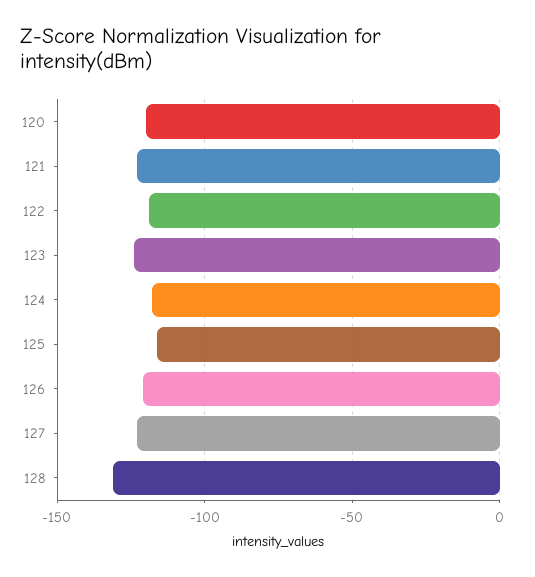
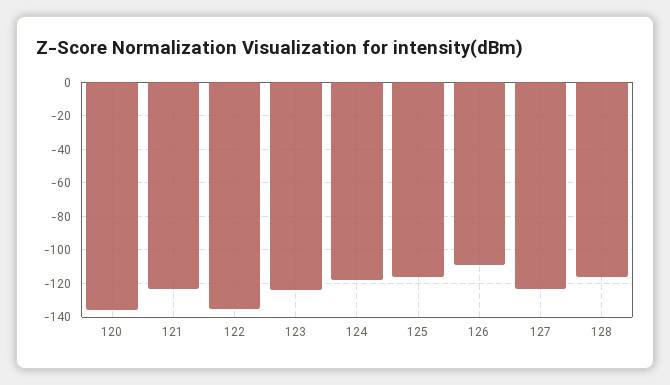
120: -120 -> -135
122: -120 -> -135
126: -120 -> -110
128: -130 -> -115

